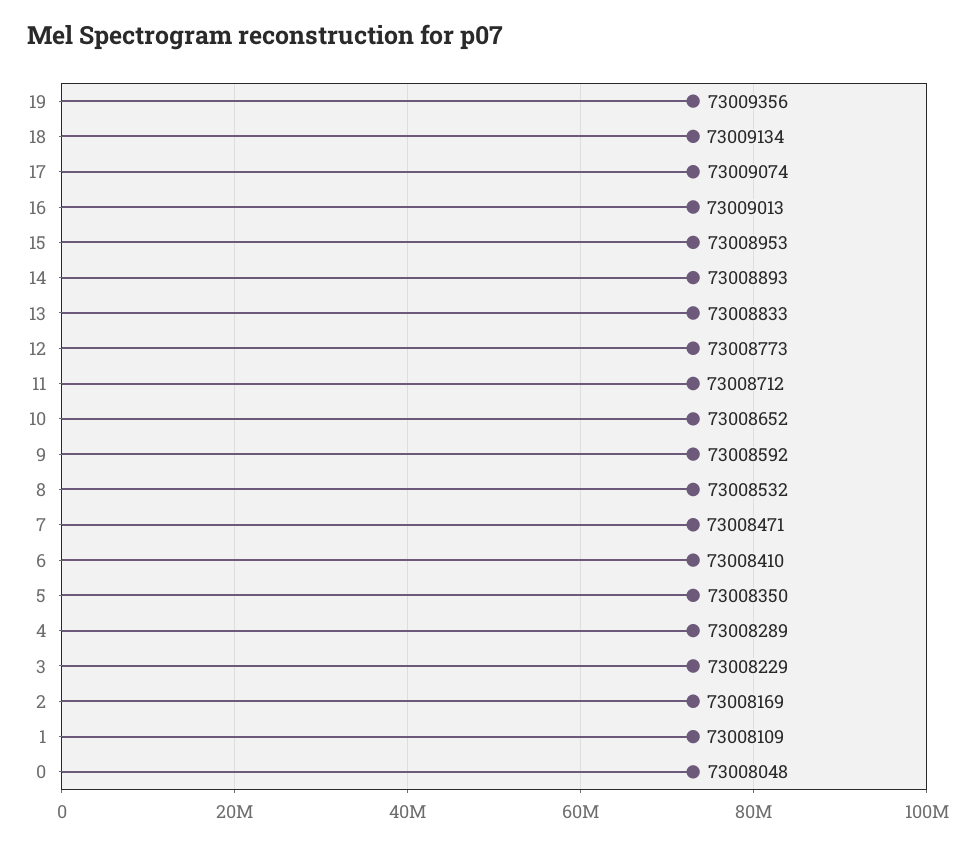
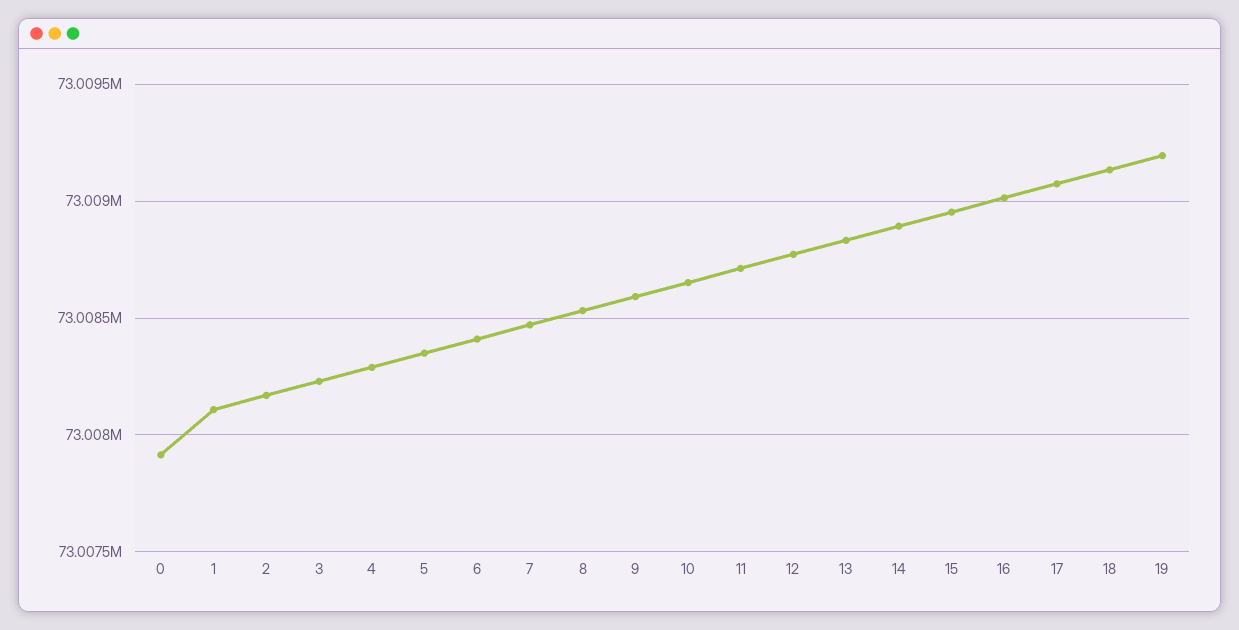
19: 73009356 -> 73009200
0: 73008048 -> 73007900

